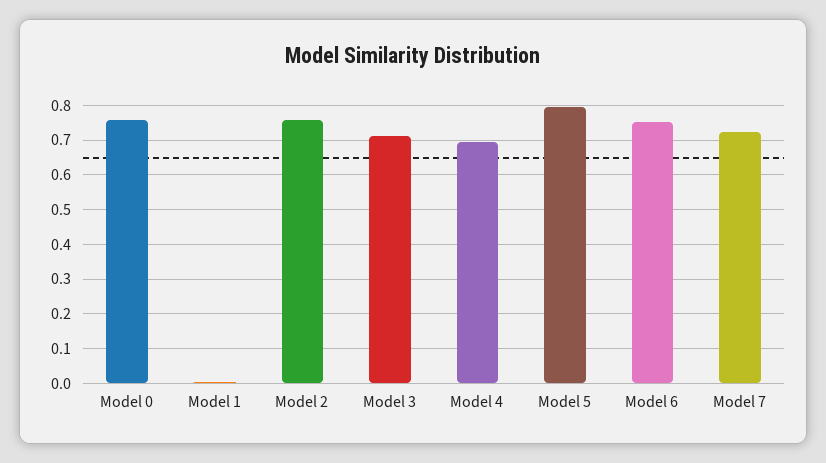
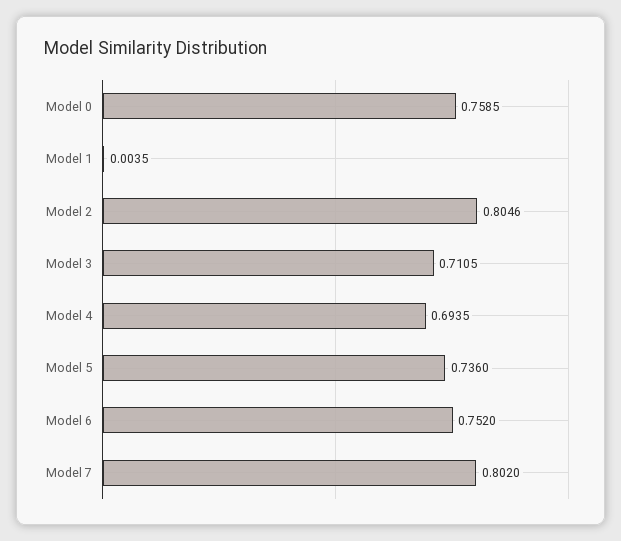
Model 2: 0.76 -> 0.8046
Model 5: 0.8 -> 0.736
Model 7: 0.72 -> 0.802

